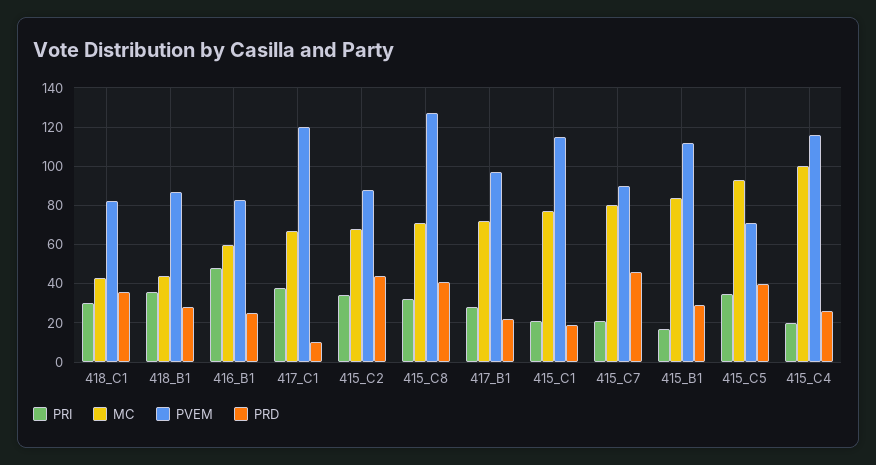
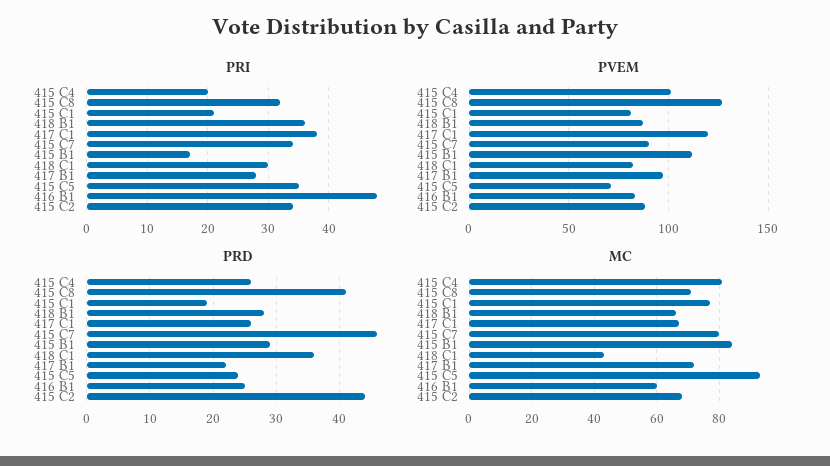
MC, 418_B1: 45 -> 65
PRD, 417_C1: 10 -> 26
PVEM, 415_C1: 115 -> 80
PRI, 415_C7: 20 -> 34
PRD, 415_C5: 40 -> 24
MC, 415_C4: 100 -> 80
PVEM, 415_C4: 115 -> 100

